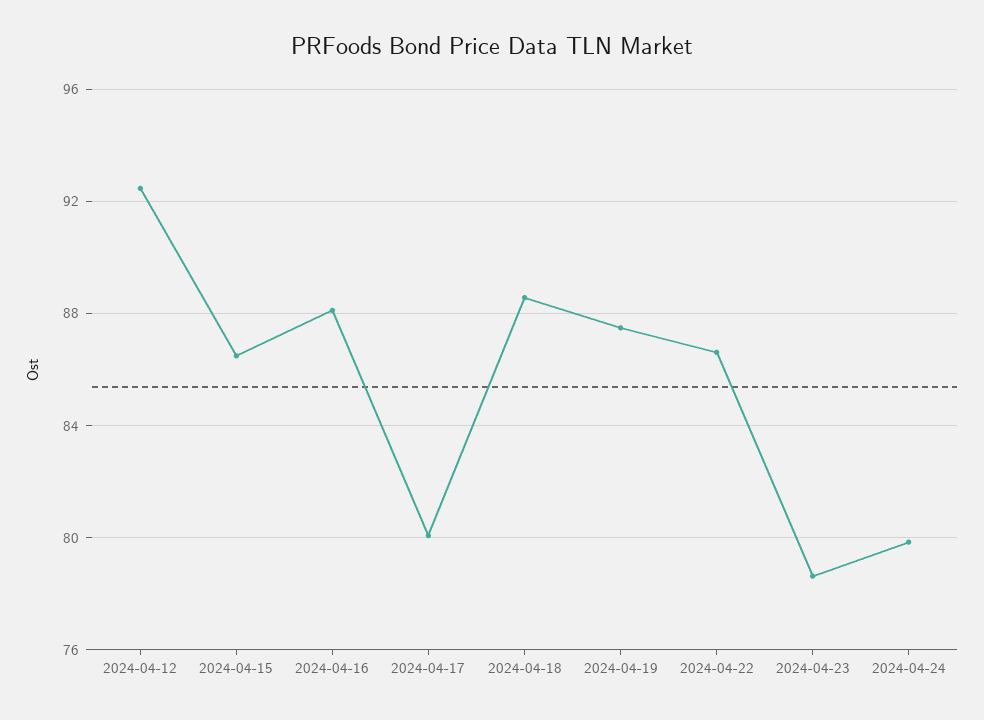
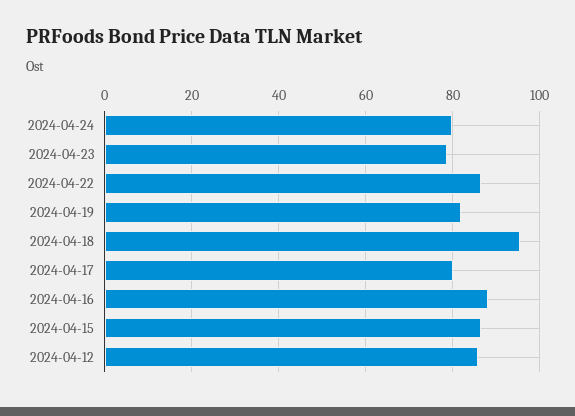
2024-04-12: 92.5 -> 86
2024-04-18: 88.5 -> 96
2024-04-19: 87.5 -> 82

